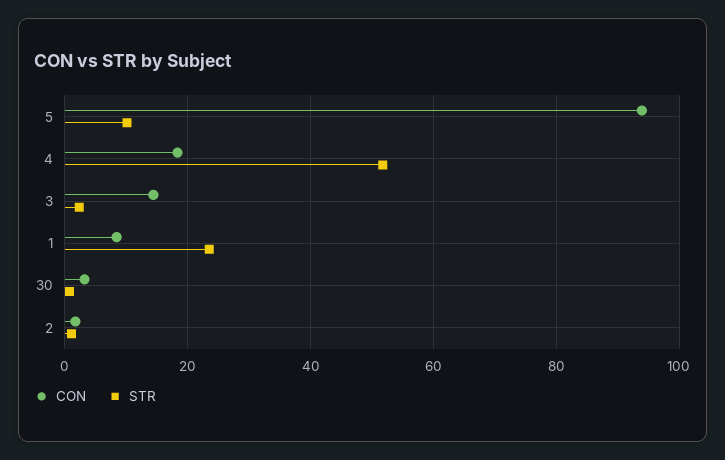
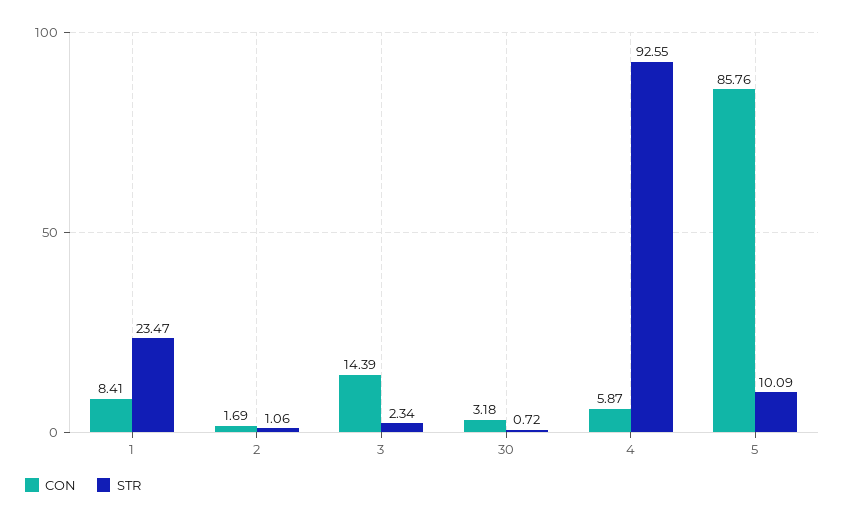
CON, 5: 94 -> 85.76
CON, 4: 18 -> 5.87
STR, 4: 52 -> 92.55

